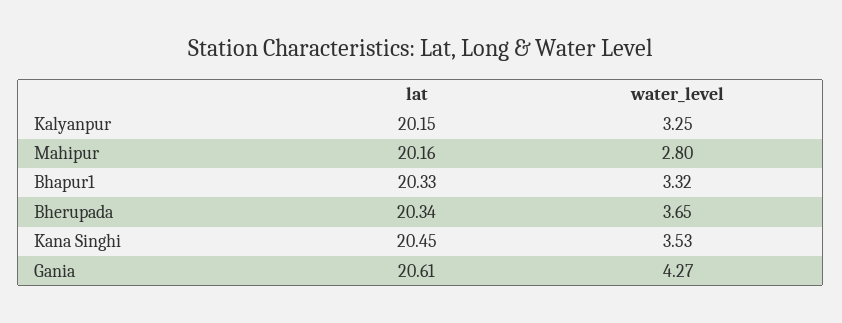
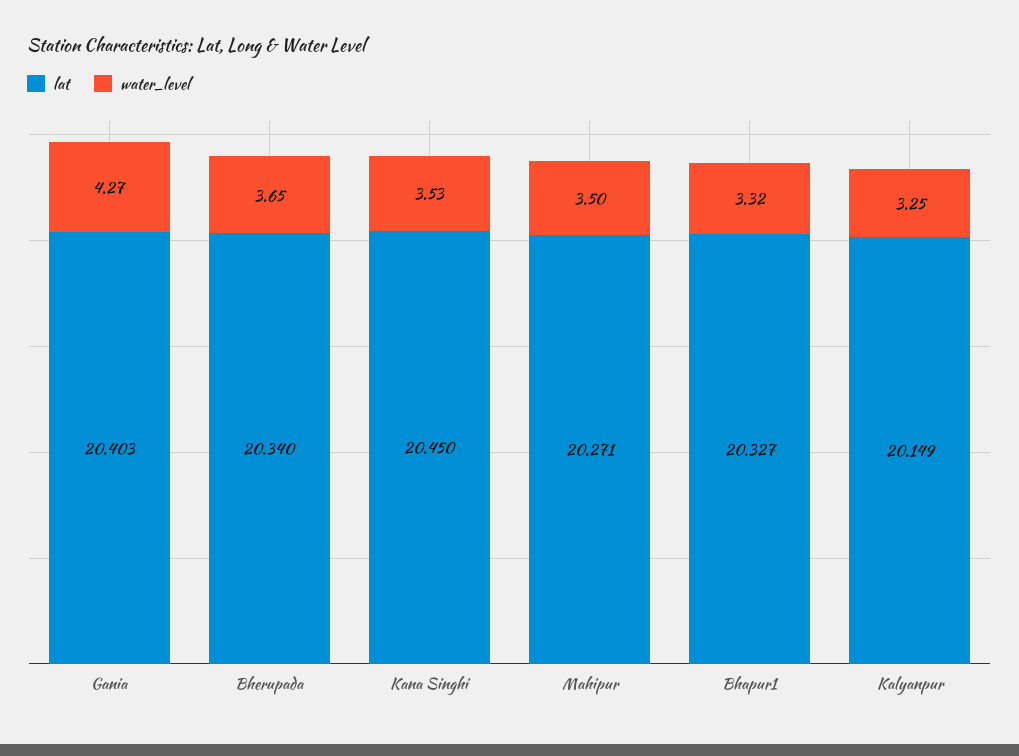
lat, Mahipur: 20.16 -> 20.271
water_level, Mahipur: 2.8 -> 3.5
lat, Gania: 20.61 -> 20.403

